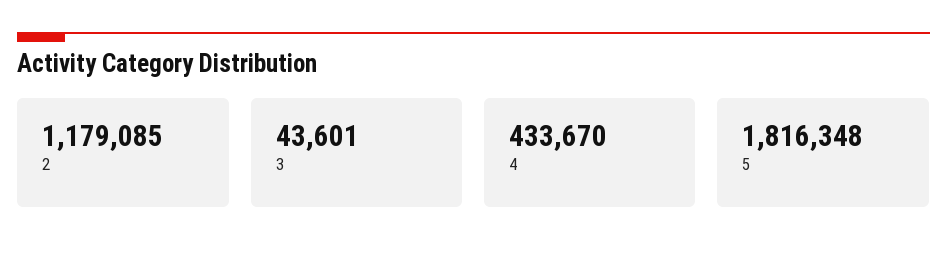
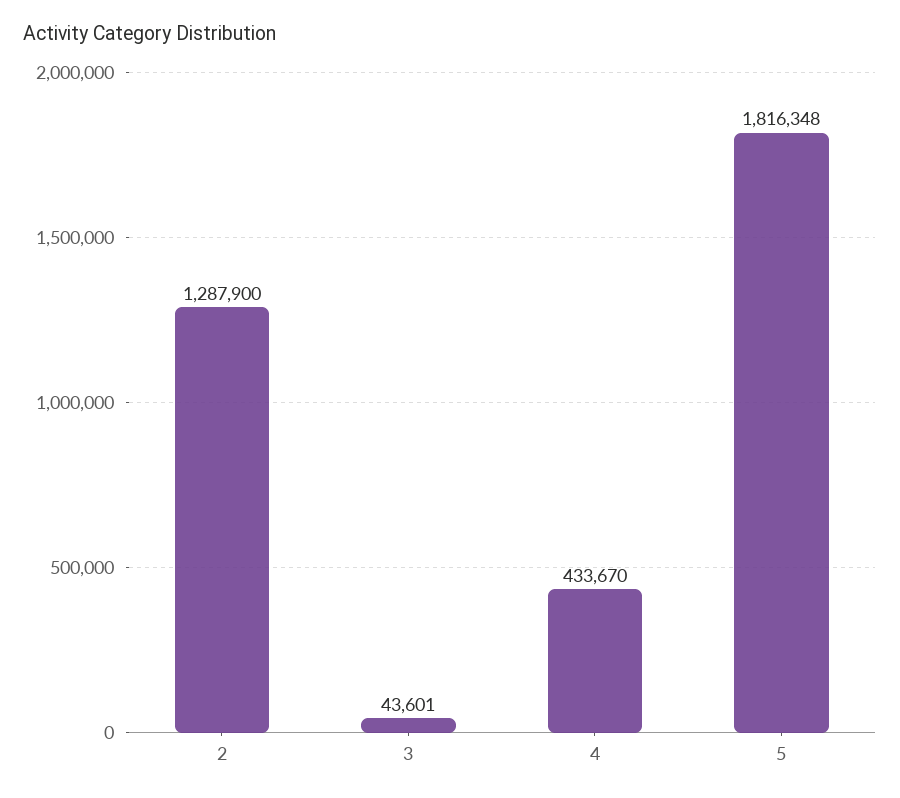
2: 1179085 -> 1287900

